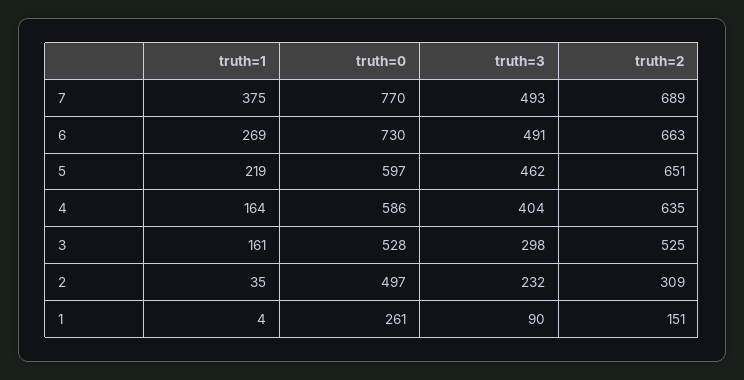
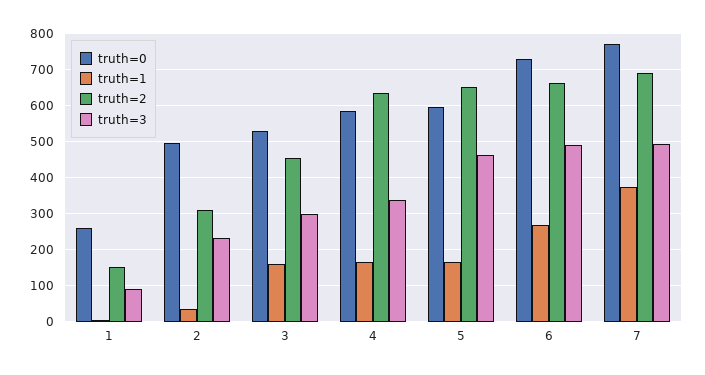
truth=1, 5: 219 -> 160
truth=3, 4: 404 -> 340
truth=2, 3: 525 -> 460

